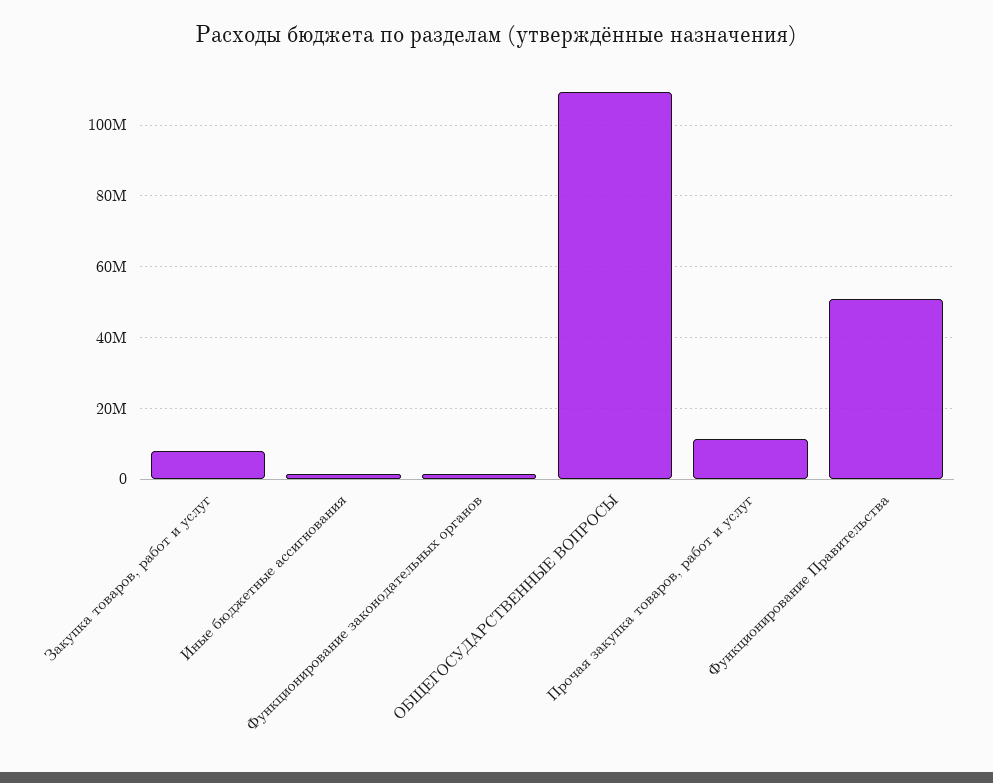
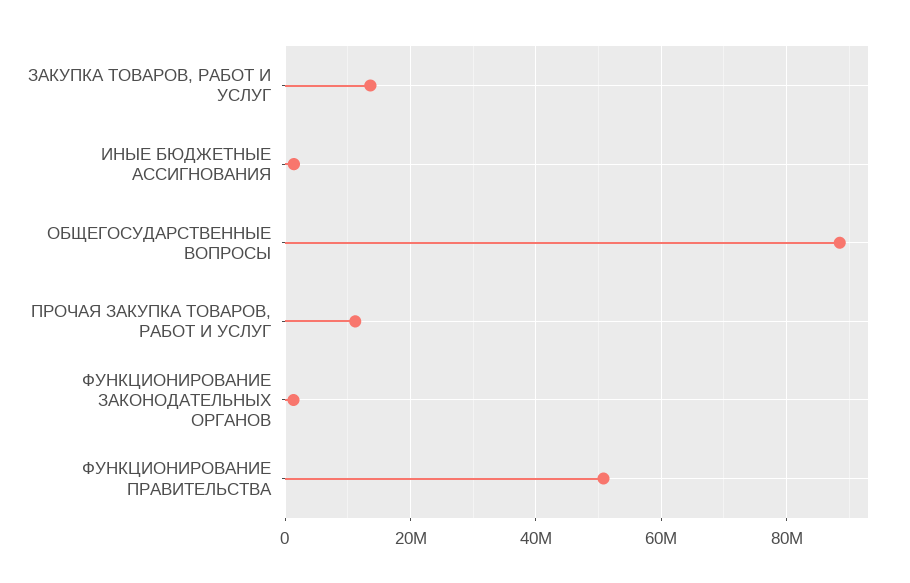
Закупка товаров, работ и услуг: 8000000 -> 14000000
ОБЩЕГОСУДАРСТВЕННЫЕ ВОПРОСЫ: 110000000 -> 88000000

